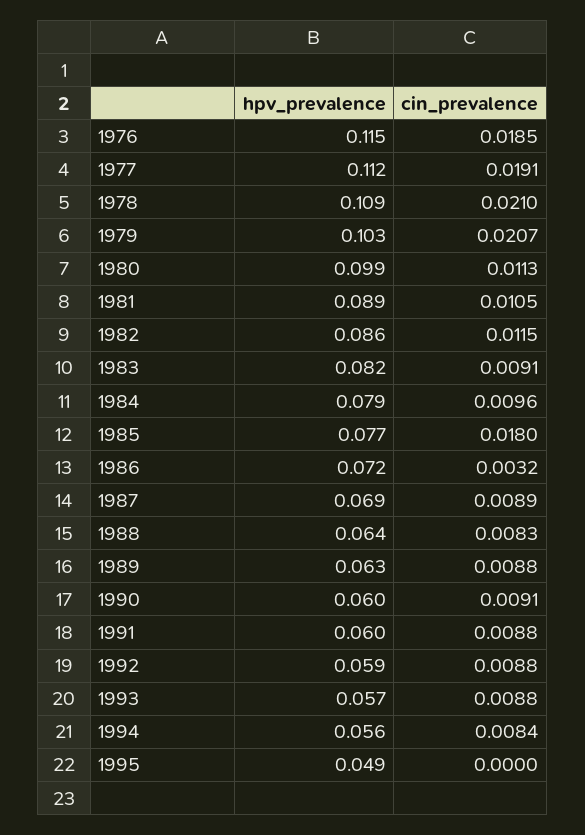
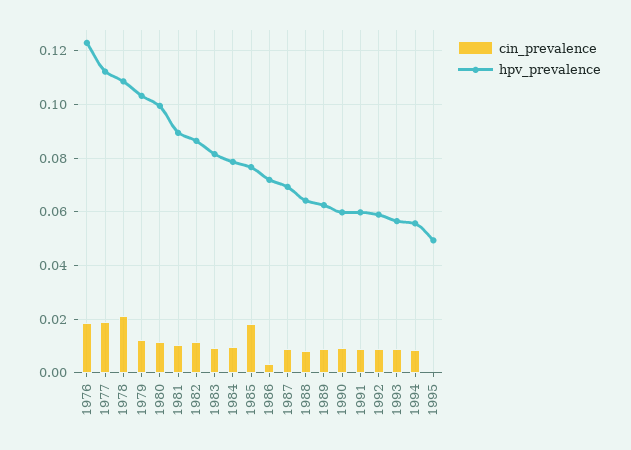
hpv_prevalence, 1976: 0.115 -> 0.1225
cin_prevalence, 1979: 0.0207 -> 0.0125

